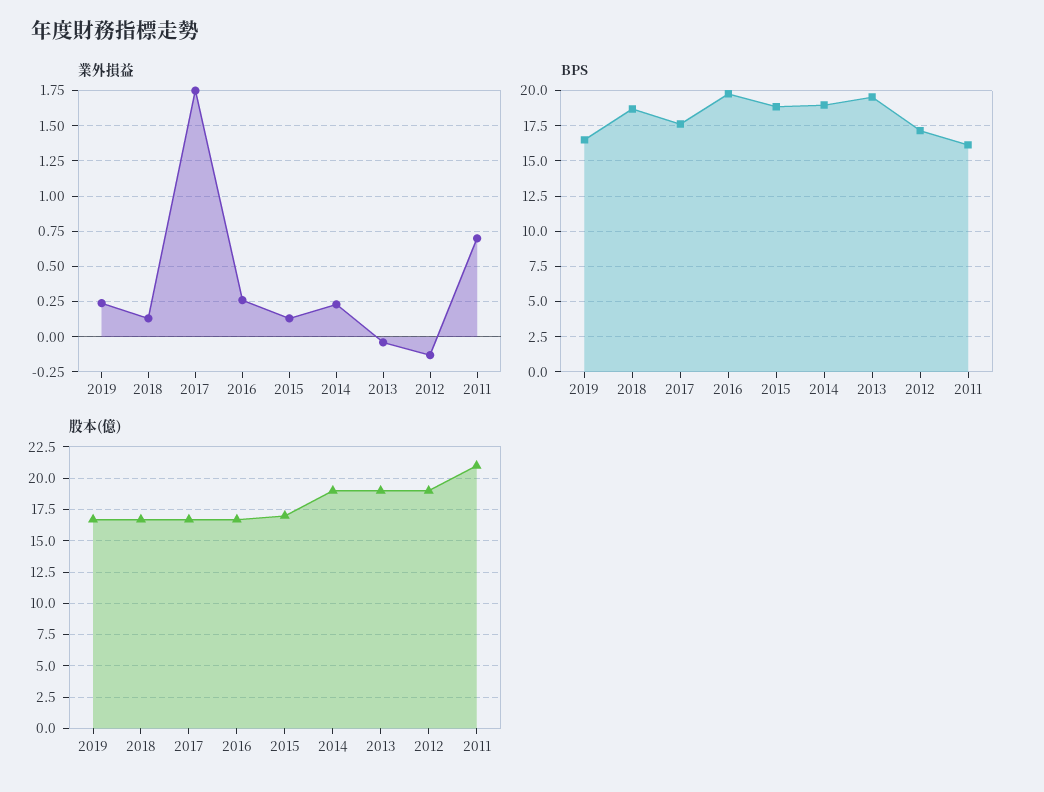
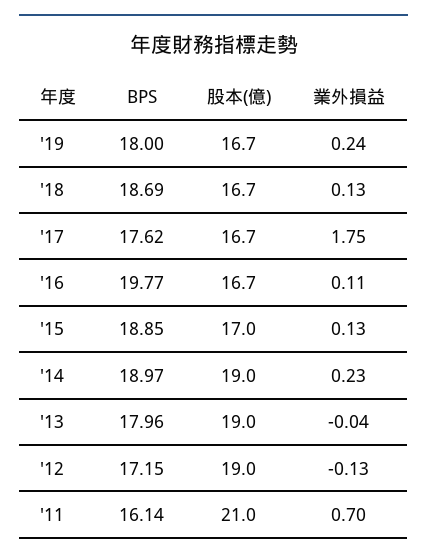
業外損益, 2016: 0.25 -> 0.11
BPS, 2019: 16.5 -> 18
BPS, 2013: 19.5 -> 17.96

